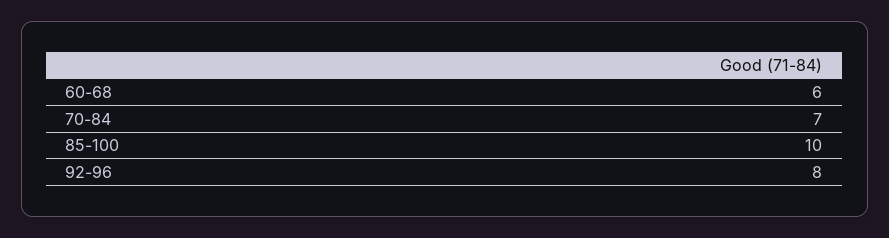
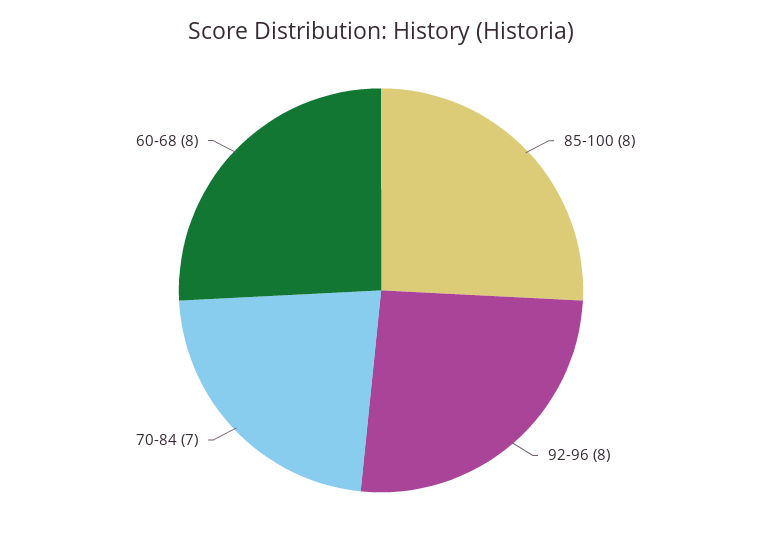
60-68: 6 -> 8
85-100: 10 -> 8

